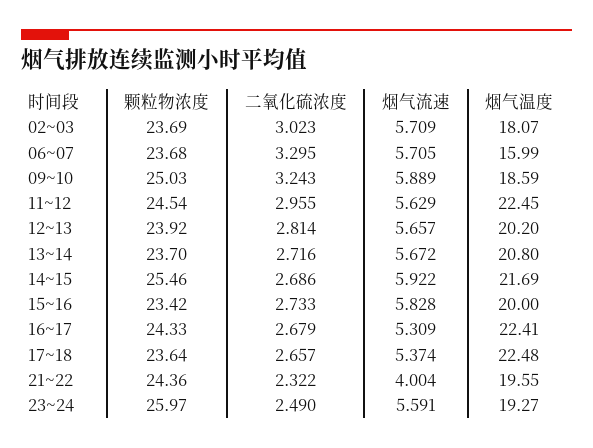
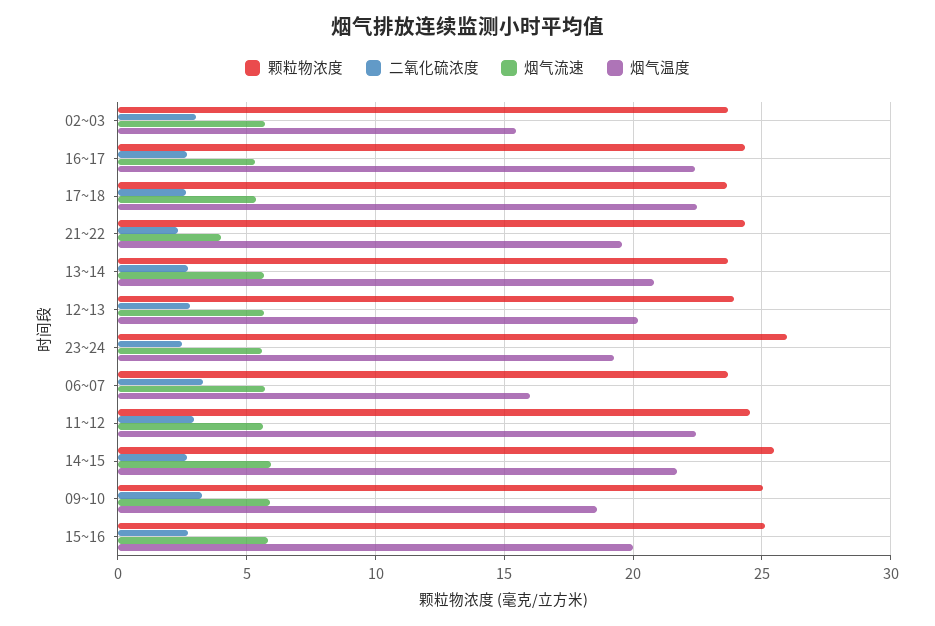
烟气温度, 02~03: 18.07 -> 15.5
颗粒物浓度, 15~16: 23.42 -> 25

